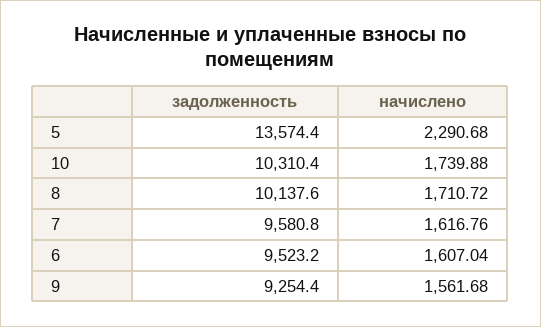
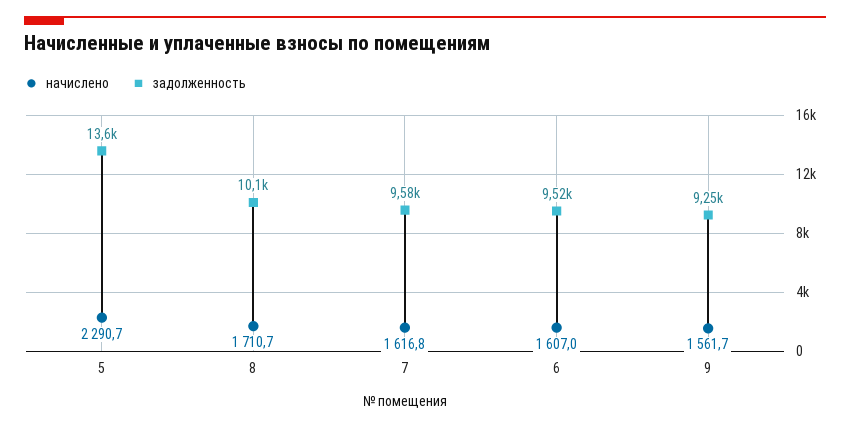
задолженность, 10: 10310.4 -> none
начислено, 10: 1739.88 -> none

